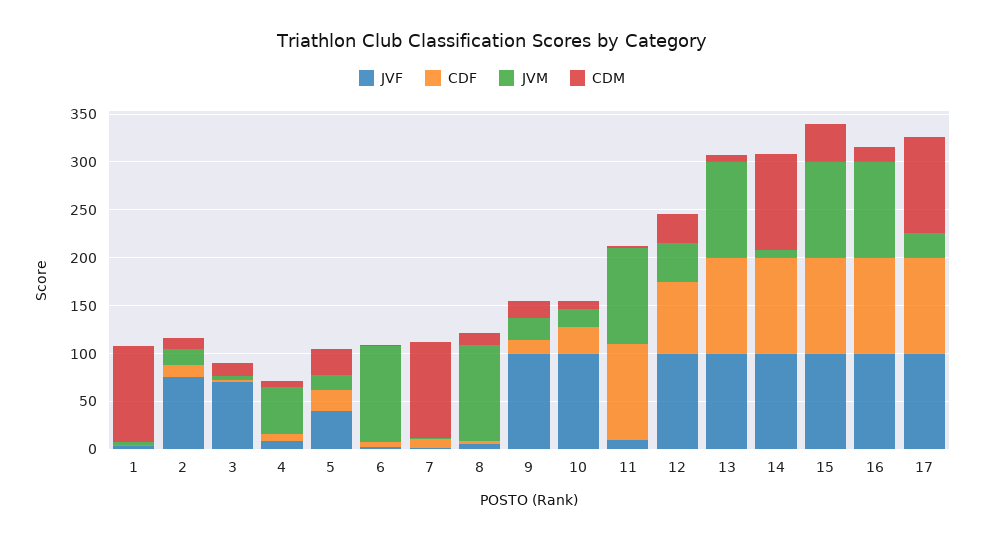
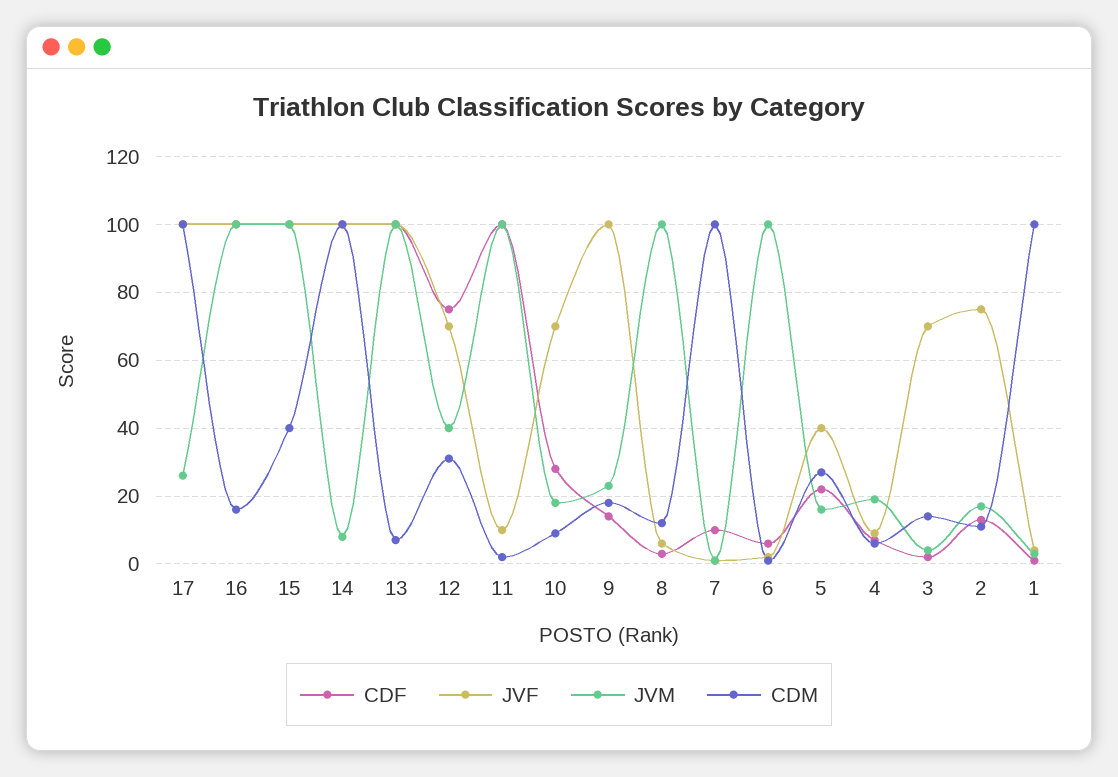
JVM, 4: 50 -> 20
JVF, 10: 100 -> 70
JVF, 12: 100 -> 70

